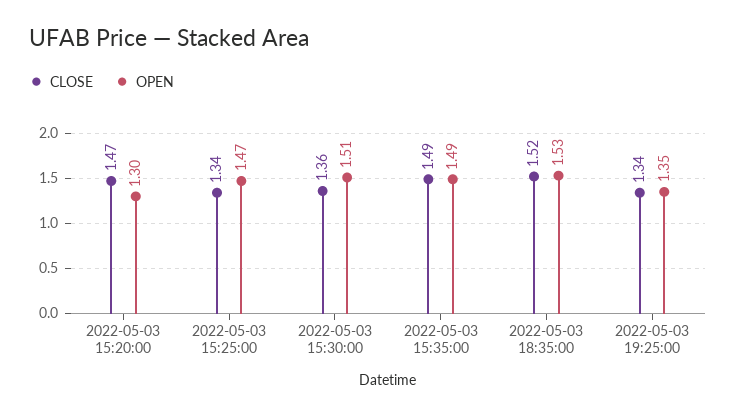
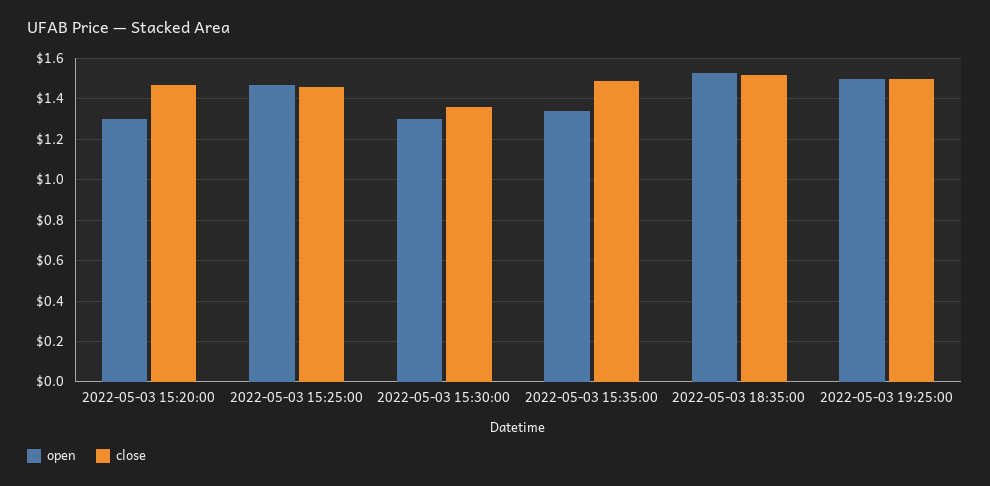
CLOSE, 2022-05-03 15:25:00: 1.34 -> 1.45
OPEN, 2022-05-03 15:30:00: 1.51 -> 1.3
OPEN, 2022-05-03 15:35:00: 1.49 -> 1.35
CLOSE, 2022-05-03 19:25:00: 1.34 -> 1.5
OPEN, 2022-05-03 19:25:00: 1.35 -> 1.5

